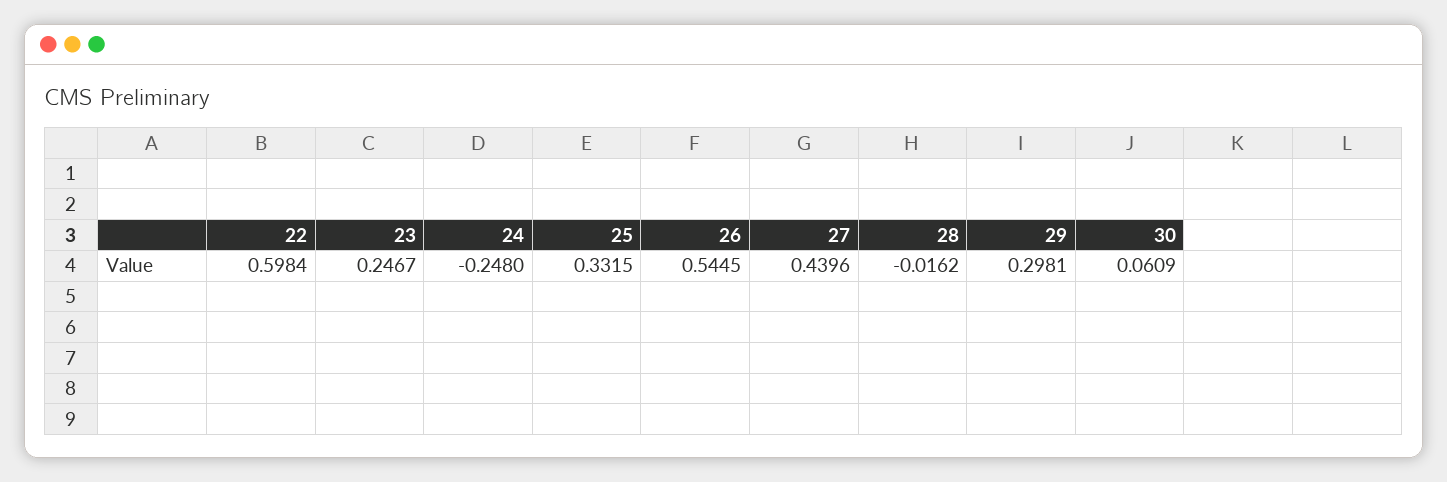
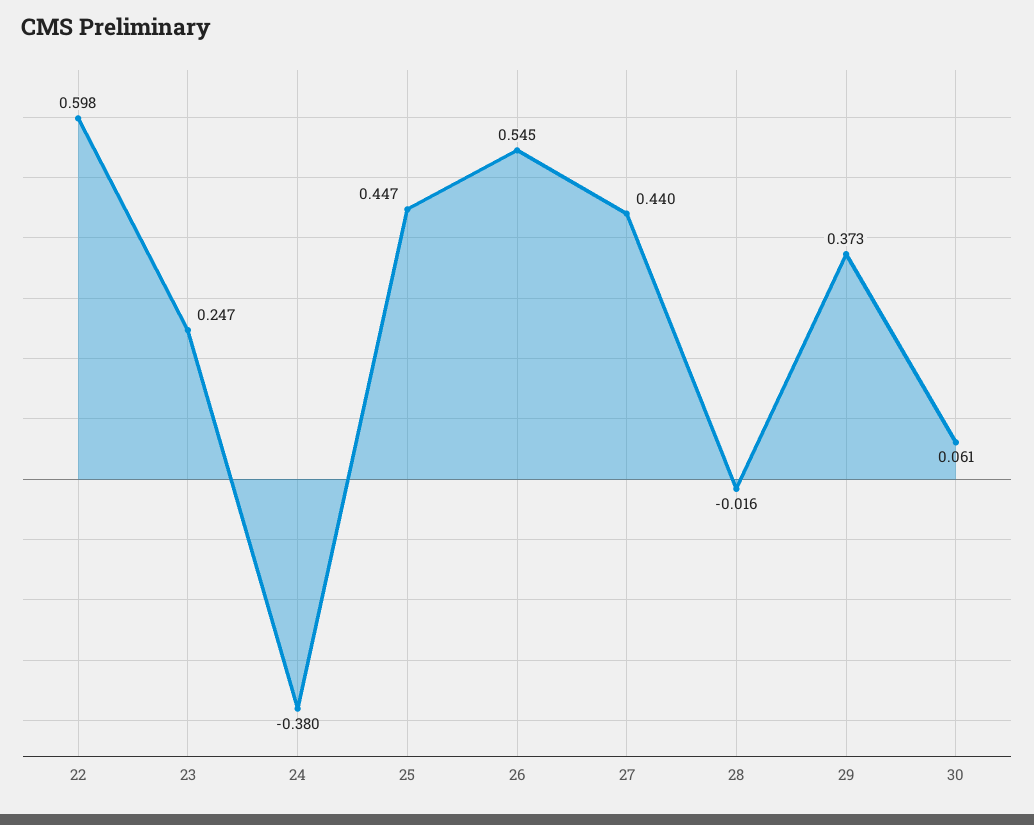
24: -0.248 -> -0.38
25: 0.3315 -> 0.447
29: 0.2981 -> 0.373

